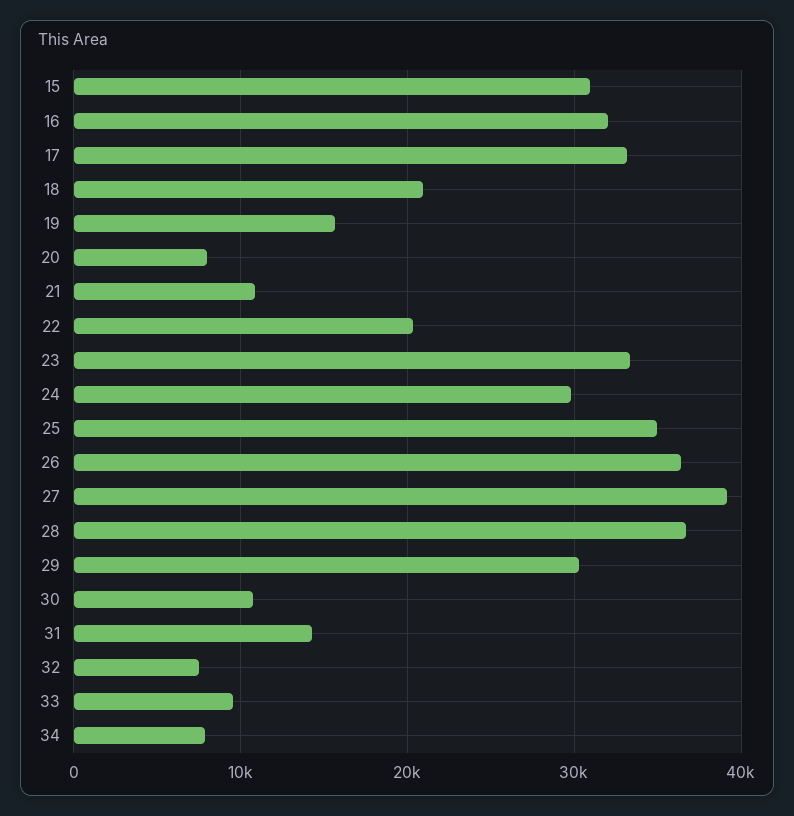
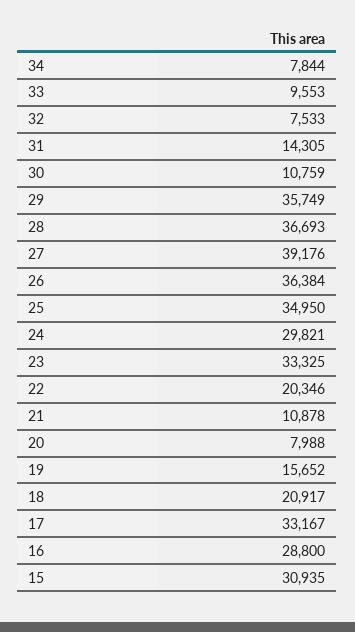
16: 32000 -> 28800
29: 30000 -> 35749

